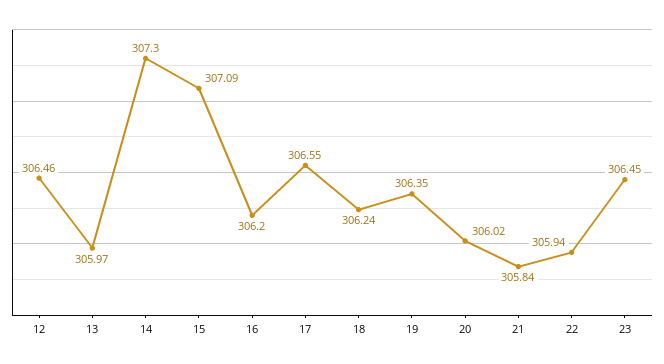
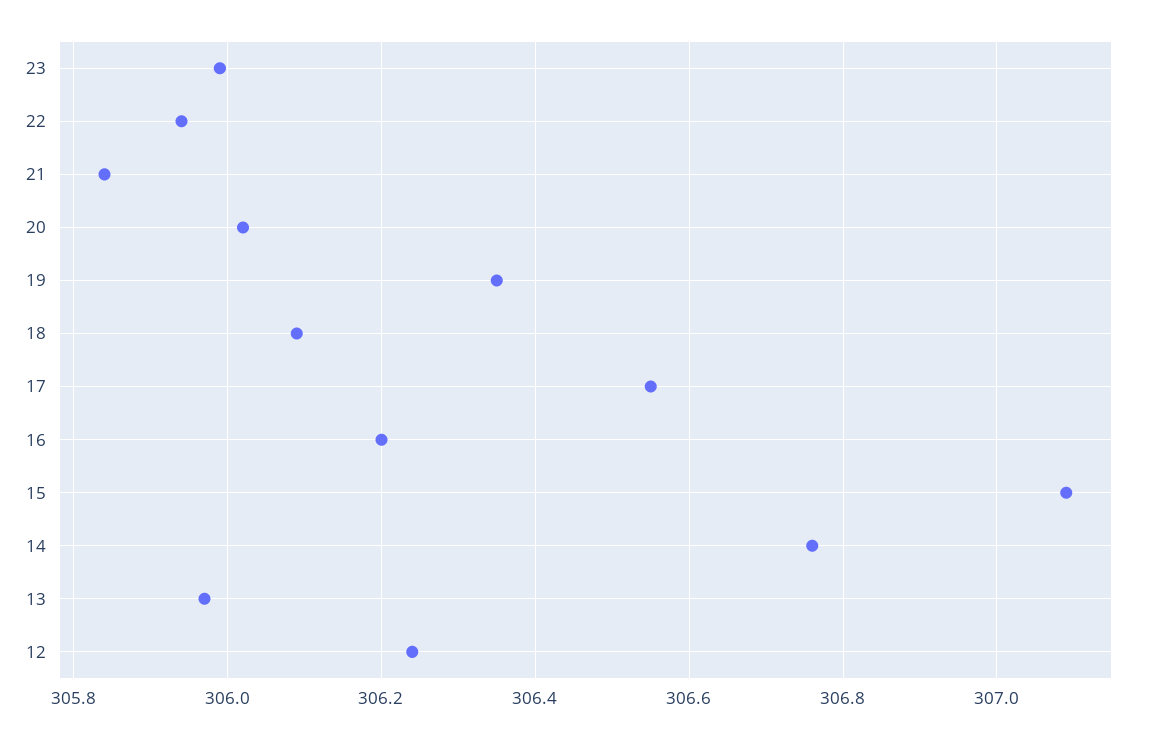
12: 306.46 -> 306.25
14: 307.3 -> 306.75
18: 306.24 -> 306.1
23: 306.45 -> 306

